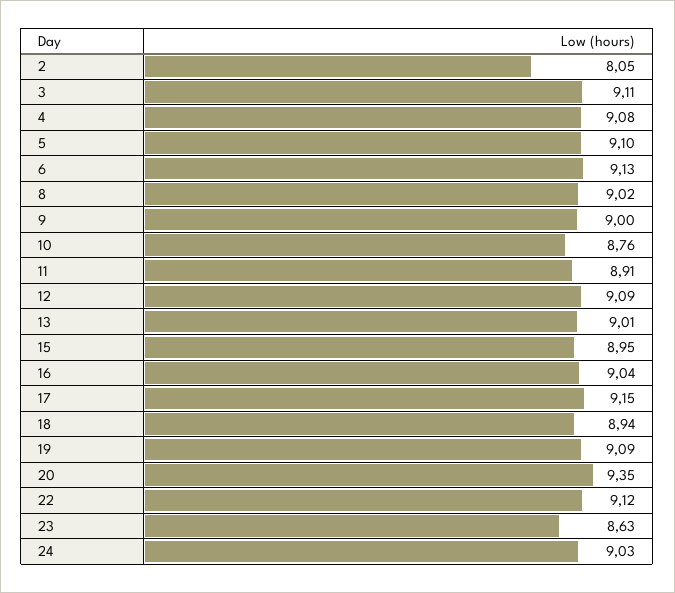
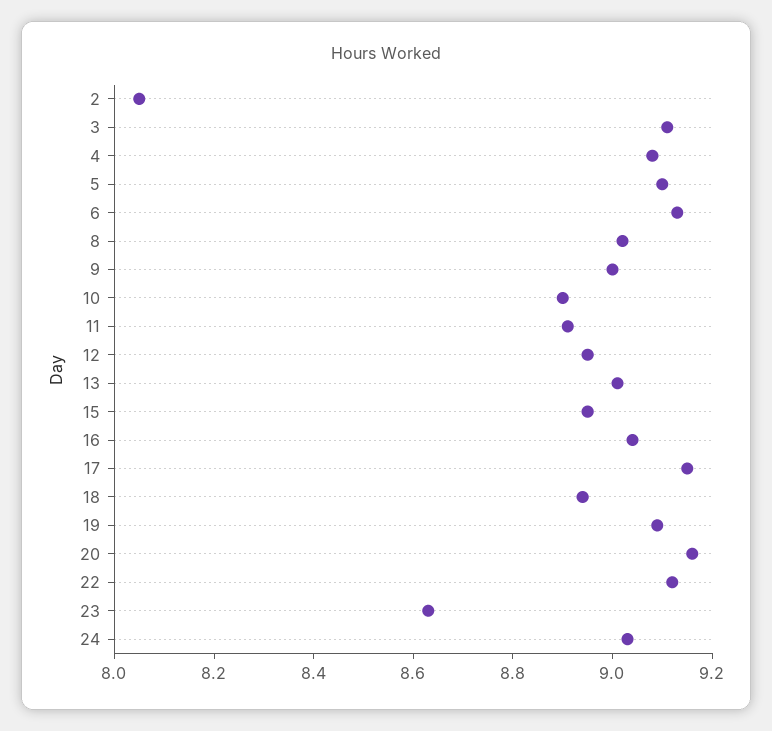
10: 8.76 -> 8.9
12: 9.09 -> 8.95
20: 9.35 -> 9.15

